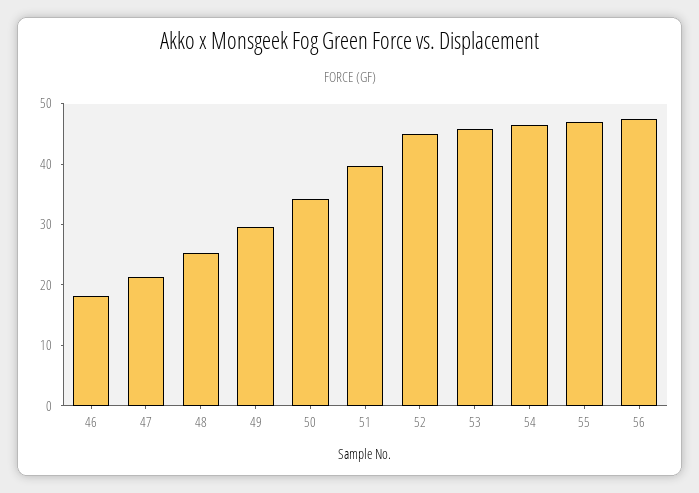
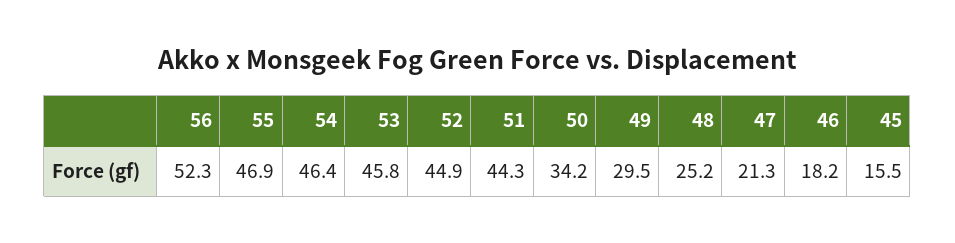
51: 40 -> 44.3
56: 48 -> 52.3
45: none -> 15.5

